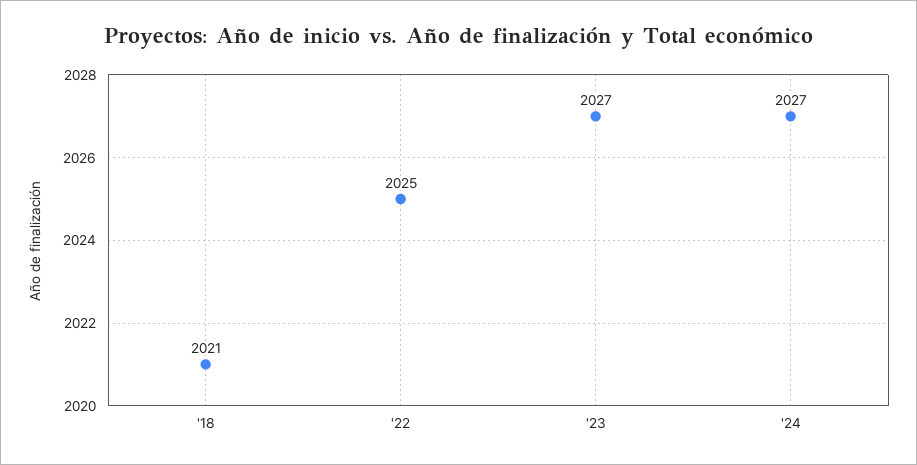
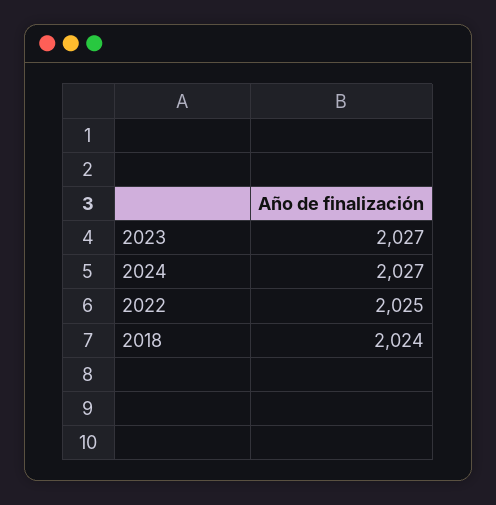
'18: 2021 -> 2024

